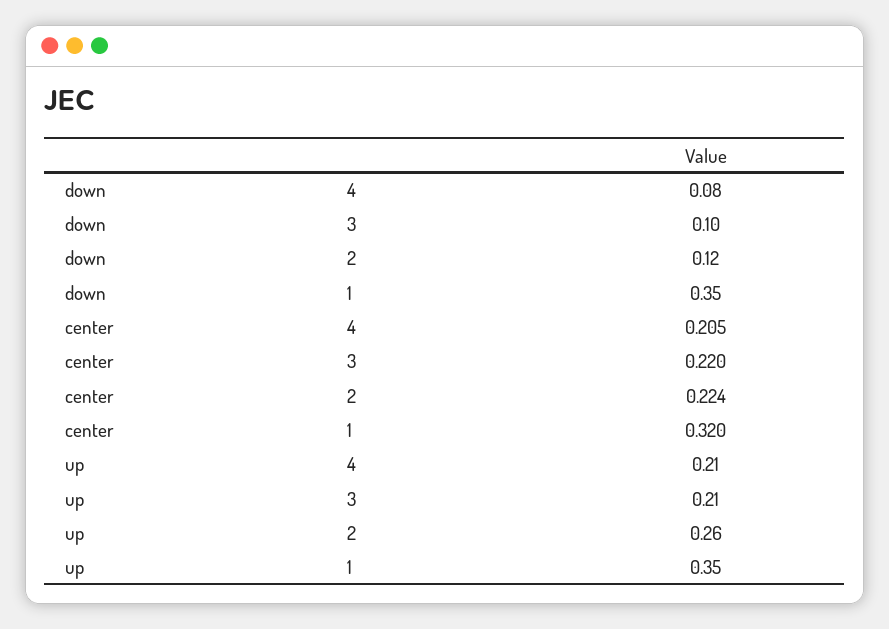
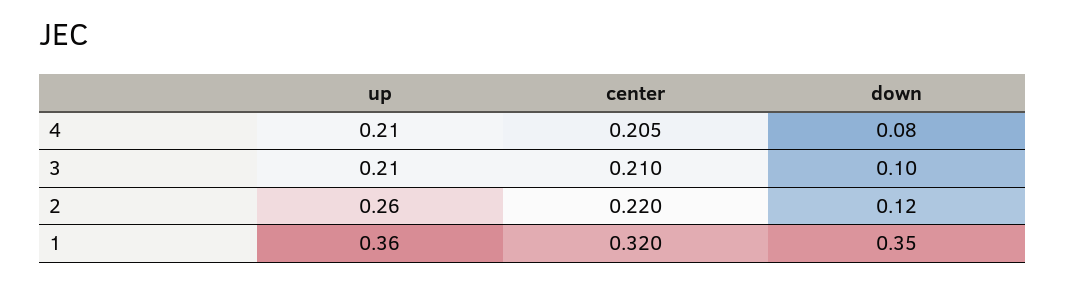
center, 3: 0.22 -> 0.21
center, 2: 0.224 -> 0.22
up, 1: 0.35 -> 0.36

